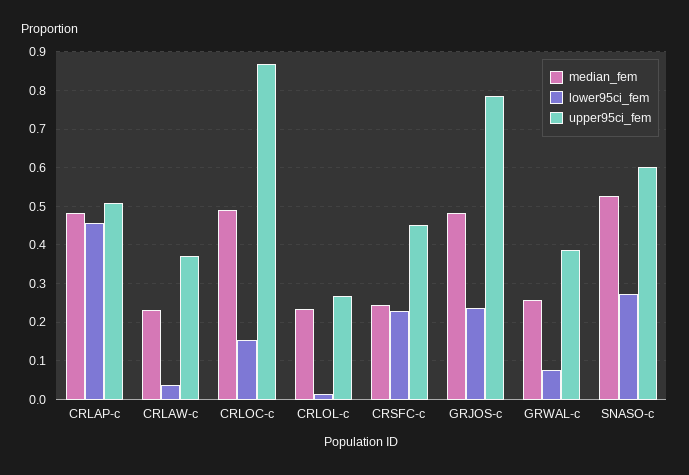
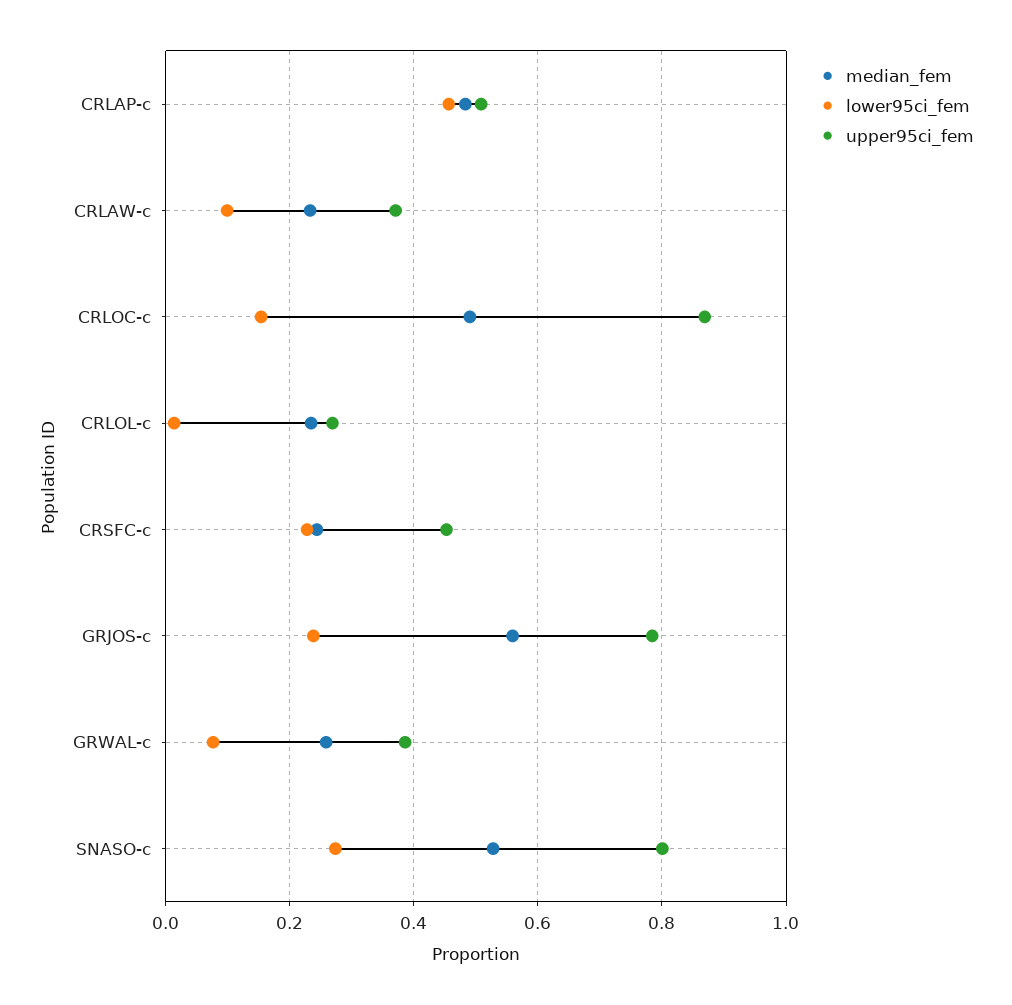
lower95ci_fem, CRLAW-c: 0.04 -> 0.1
median_fem, GRJOS-c: 0.48 -> 0.56
upper95ci_fem, SNASO-c: 0.6 -> 0.8

